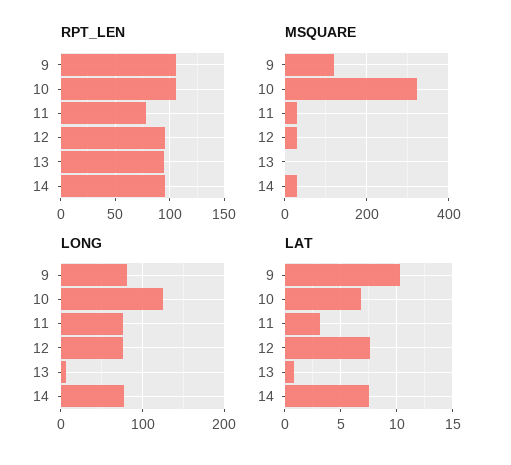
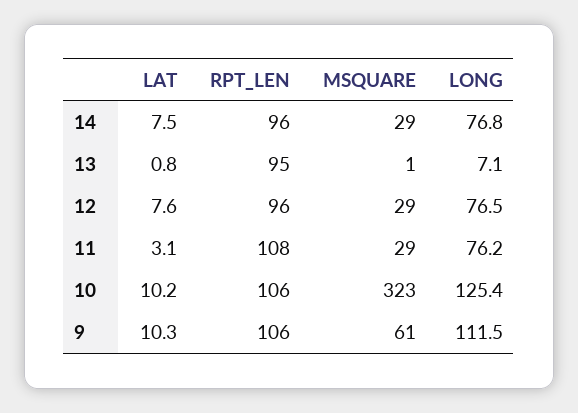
RPT_LEN, 11: 80 -> 108
MSQUARE, 9: 120 -> 61
LONG, 9: 80 -> 111.5
LAT, 10: 7 -> 10.2

